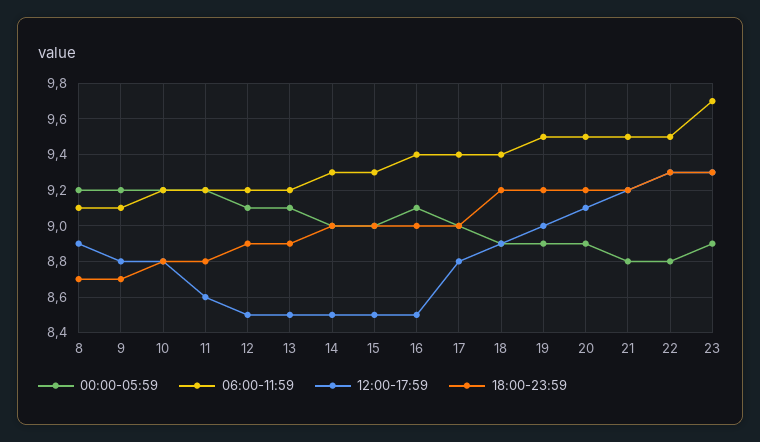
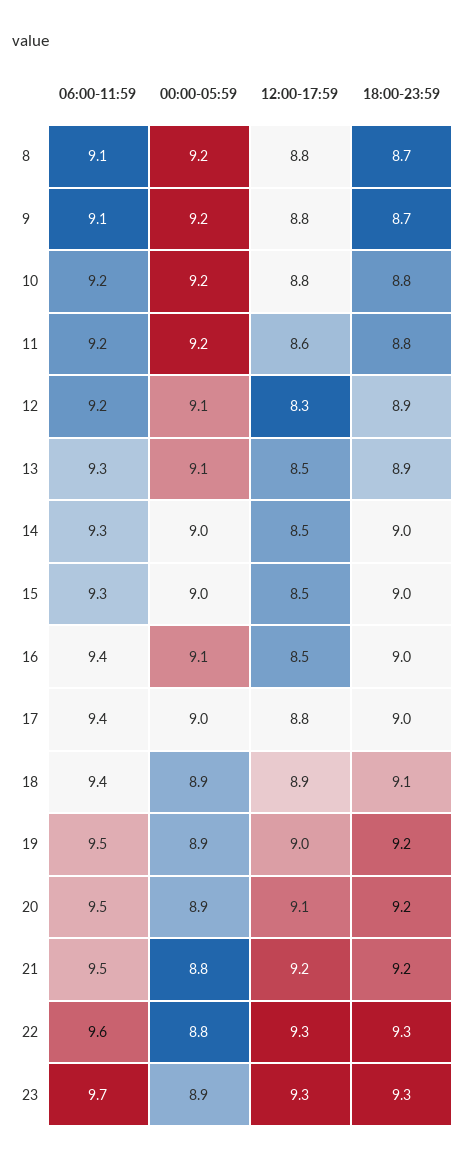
12:00-17:59, 8: 8.9 -> 8.8
12:00-17:59, 12: 8.5 -> 8.3
06:00-11:59, 13: 9.2 -> 9.3
18:00-23:59, 18: 9.2 -> 9.1
06:00-11:59, 22: 9.5 -> 9.6

